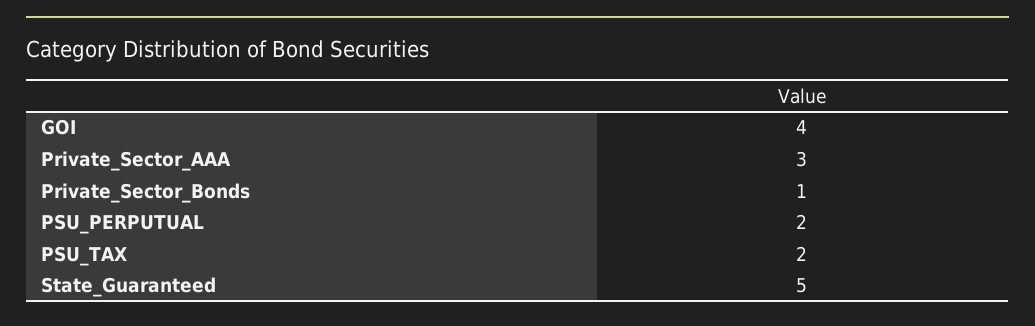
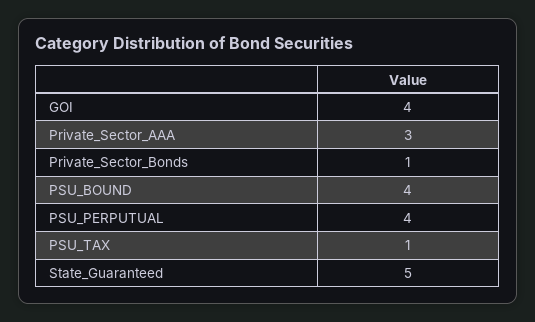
PSU_PERPUTUAL: 2 -> 4
PSU_TAX: 2 -> 1
PSU_BOUND: none -> 4

